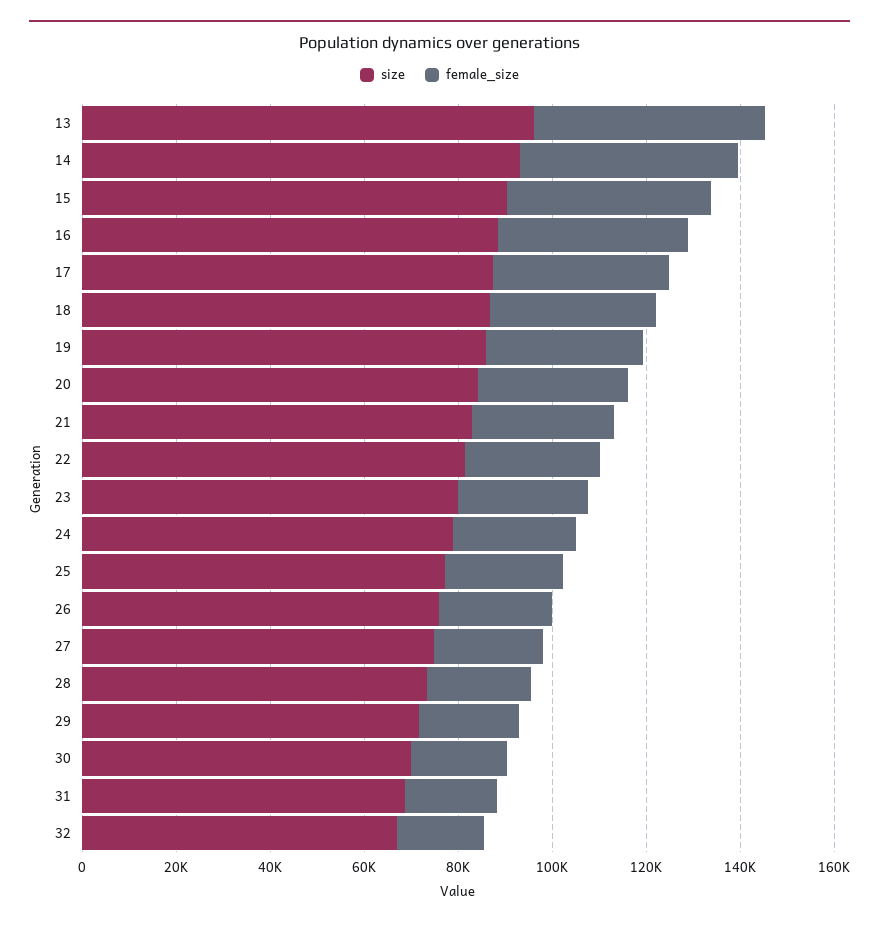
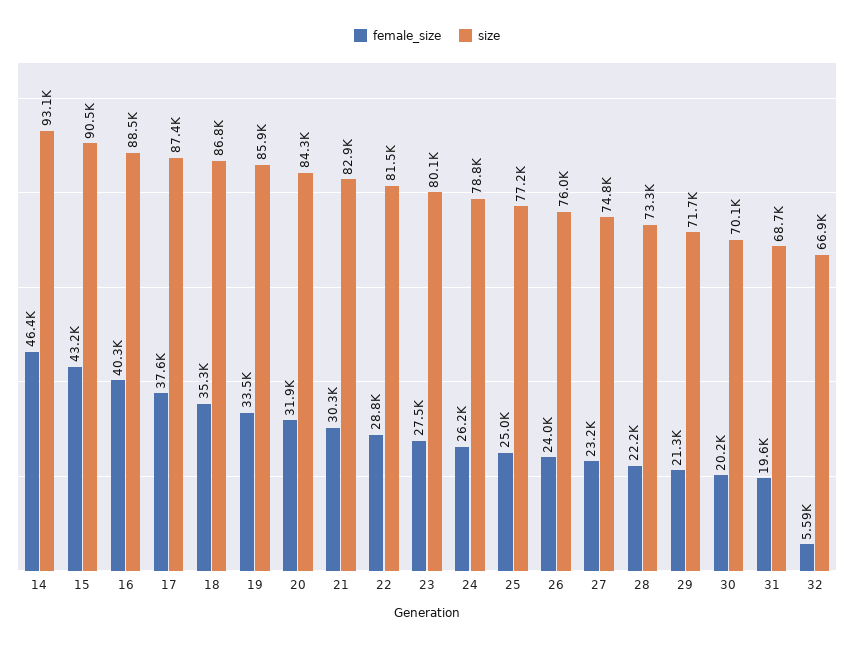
size, 13: 95000 -> none
female_size, 13: 50000 -> none
female_size, 32: 20000 -> 5590

